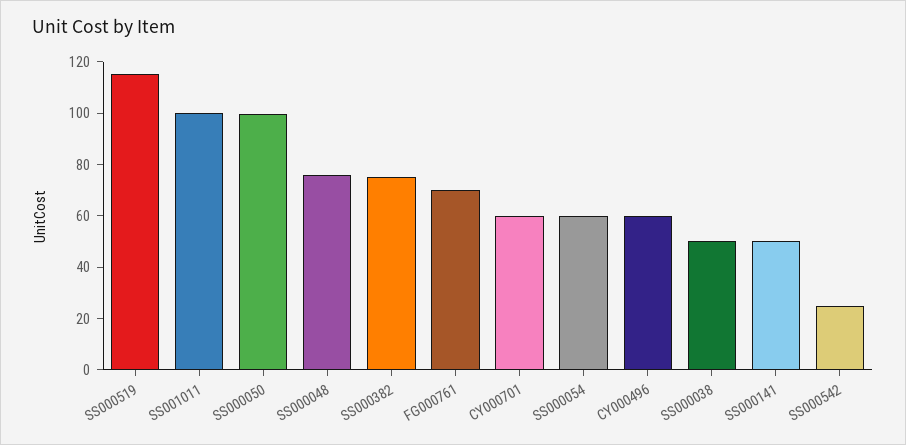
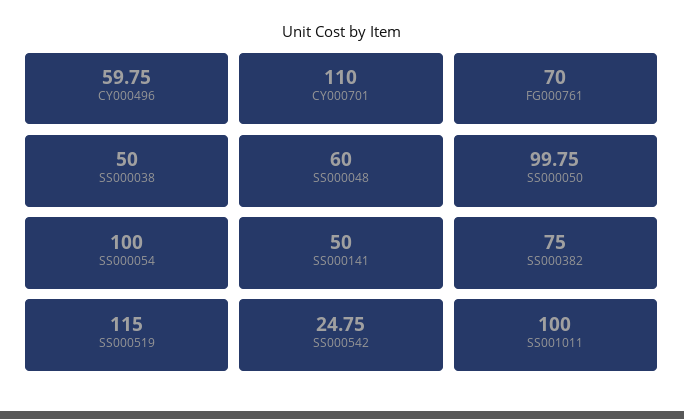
SS000048: 75 -> 60
CY000701: 60 -> 110
SS000054: 60 -> 100

